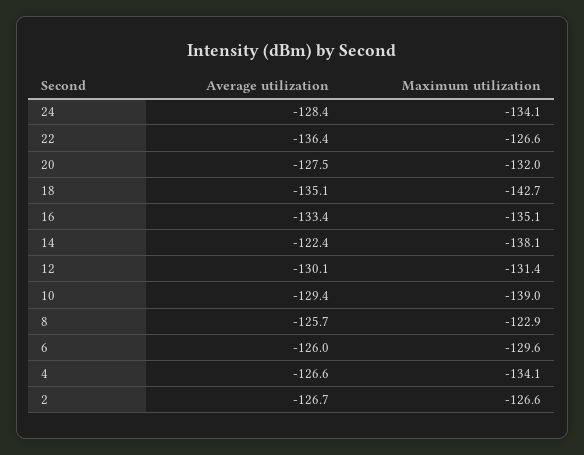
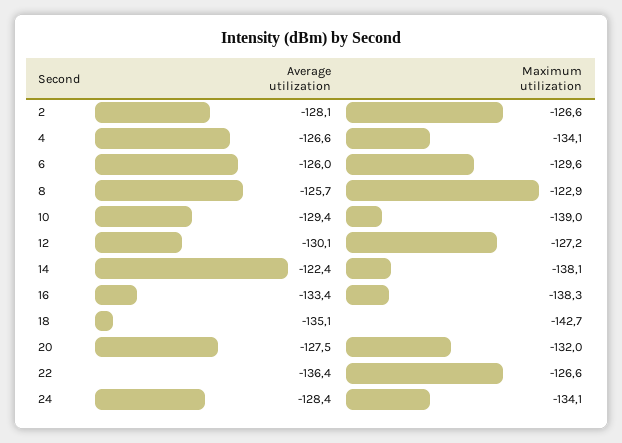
Maximum utilization, 16: -135.1 -> -138.3
Maximum utilization, 12: -131.4 -> -127.2
Average utilization, 2: -126.7 -> -128.1

